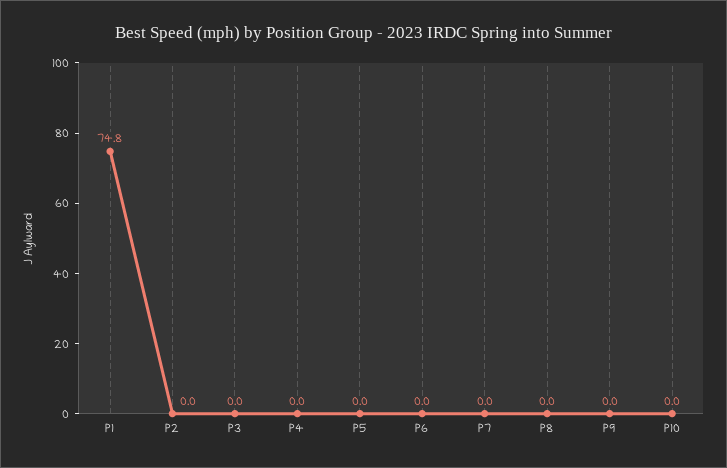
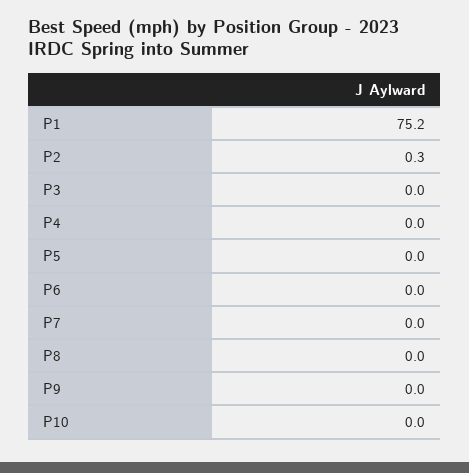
P1: 74.8 -> 75.2
P2: 0 -> 0.3

